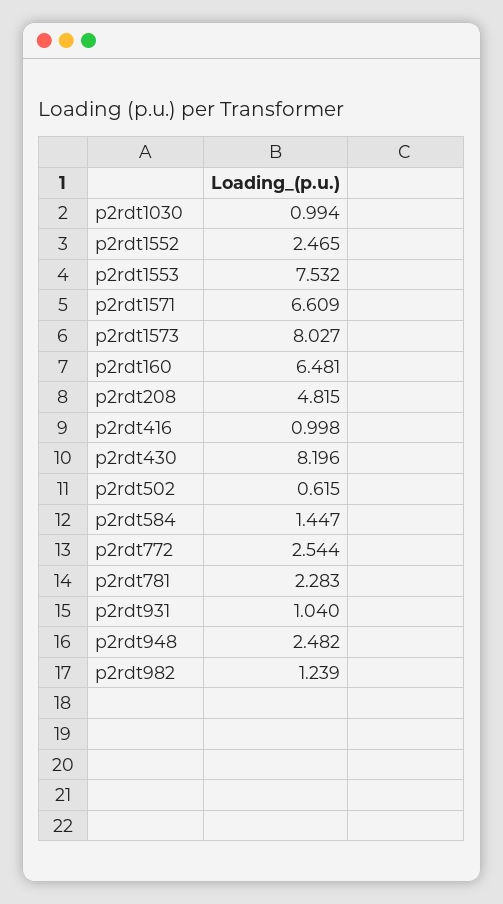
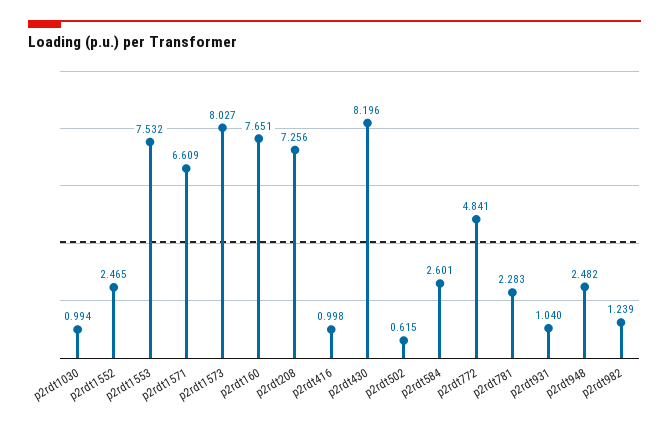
p2rdt160: 6.481 -> 7.651
p2rdt208: 4.815 -> 7.256
p2rdt584: 1.447 -> 2.601
p2rdt772: 2.544 -> 4.841

